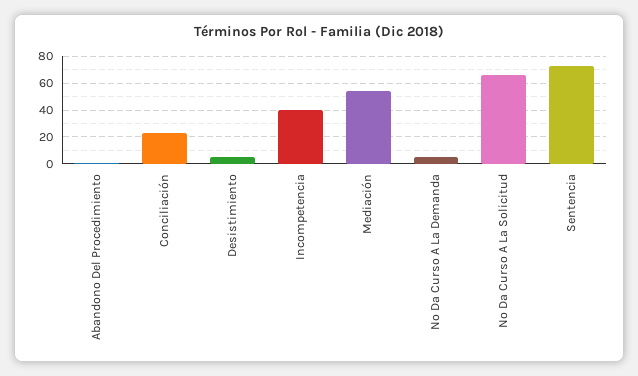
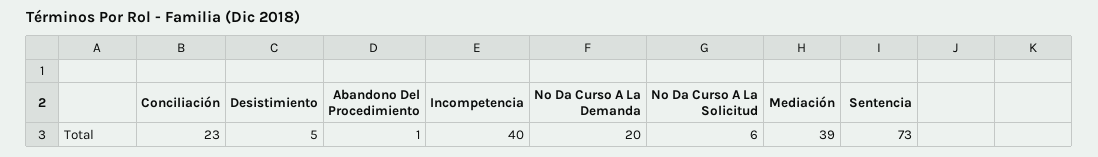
Mediación: 55 -> 39
No Da Curso A La Demanda: 5 -> 20
No Da Curso A La Solicitud: 65 -> 6

